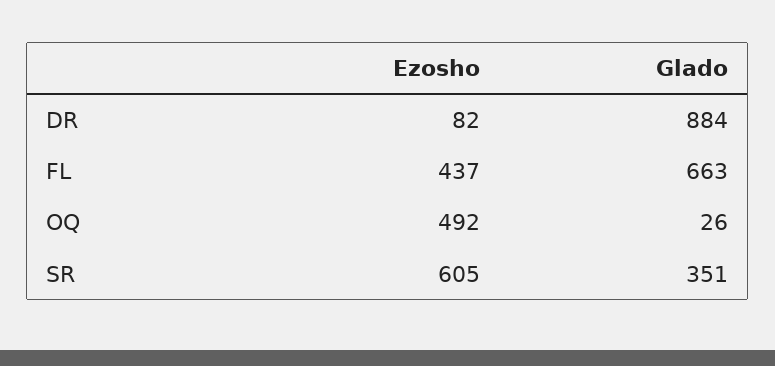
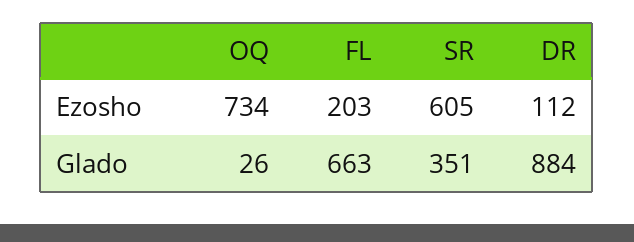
Ezosho, DR: 82 -> 112
Ezosho, FL: 437 -> 203
Ezosho, OQ: 492 -> 734

